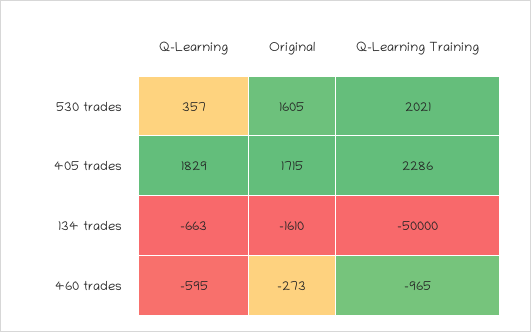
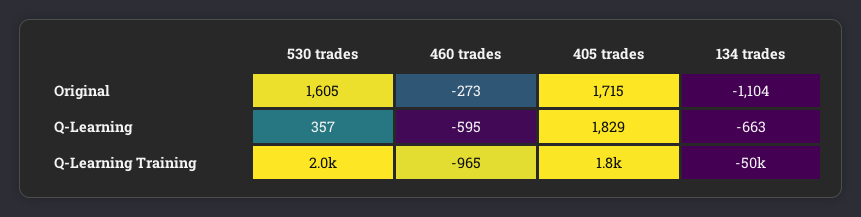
Q-Learning Training, 405 trades: 2286 -> 1800
Original, 134 trades: -1610 -> -1104

